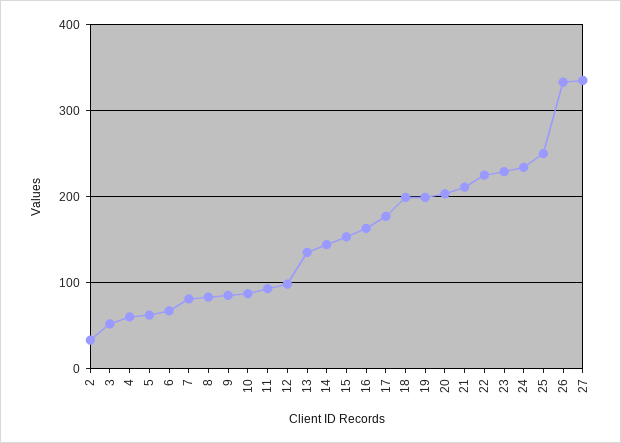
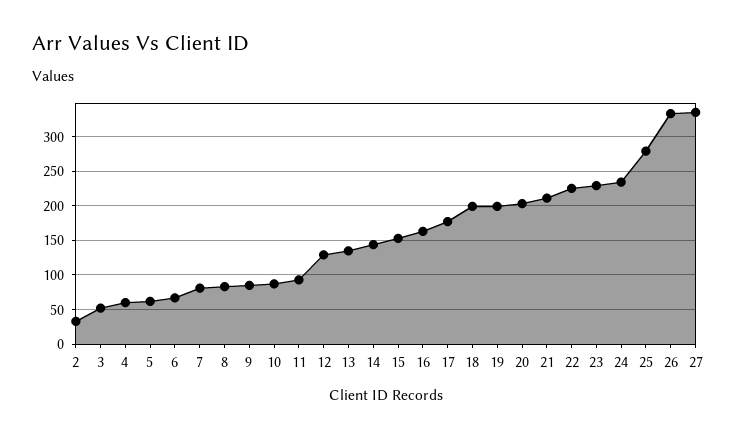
12: 100 -> 130
25: 250 -> 280

